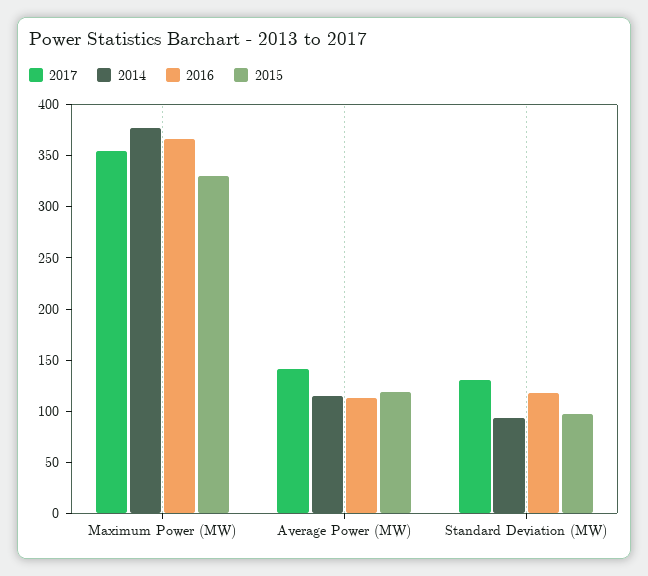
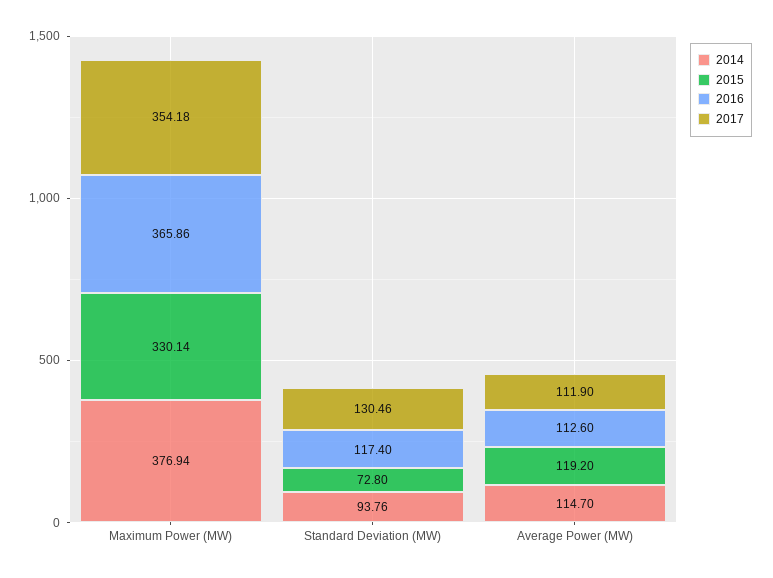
2017, Average Power (MW): 140 -> 111.9
2015, Standard Deviation (MW): 100 -> 72.8

